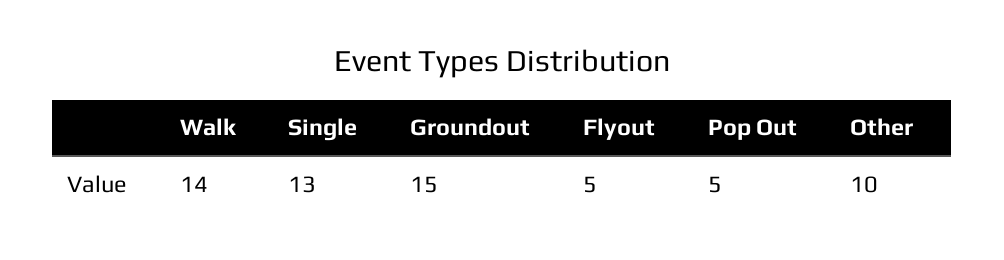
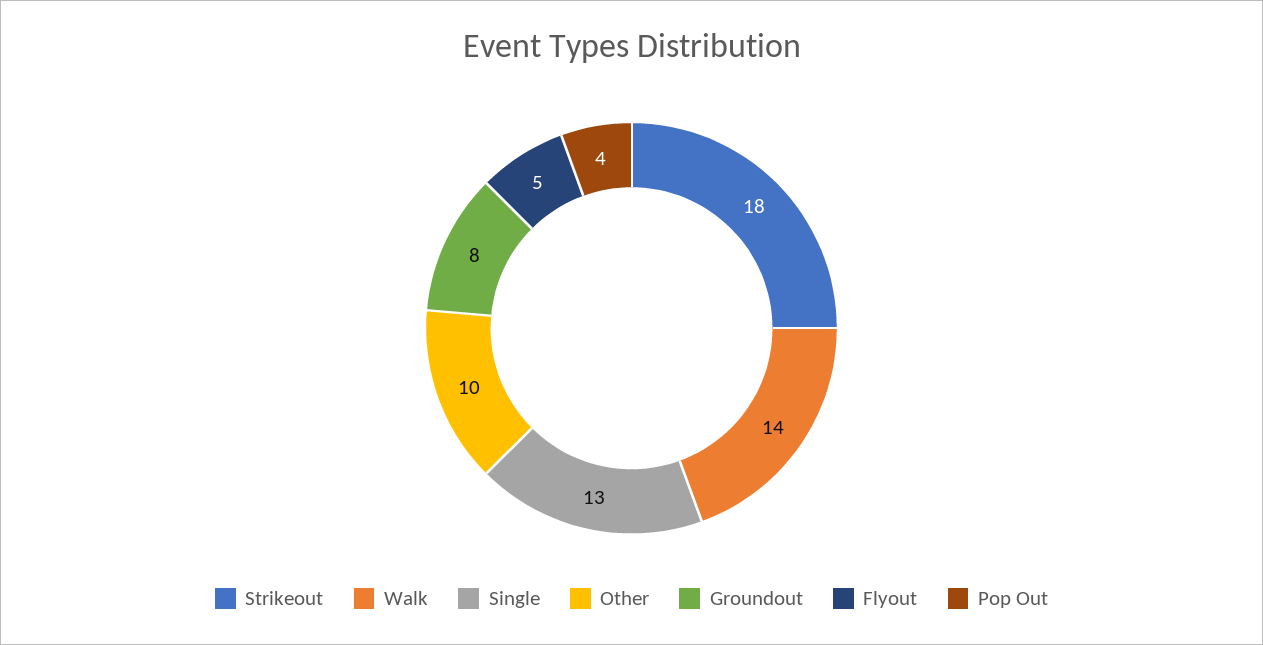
Groundout: 15 -> 8
Pop Out: 5 -> 4
Strikeout: none -> 18

